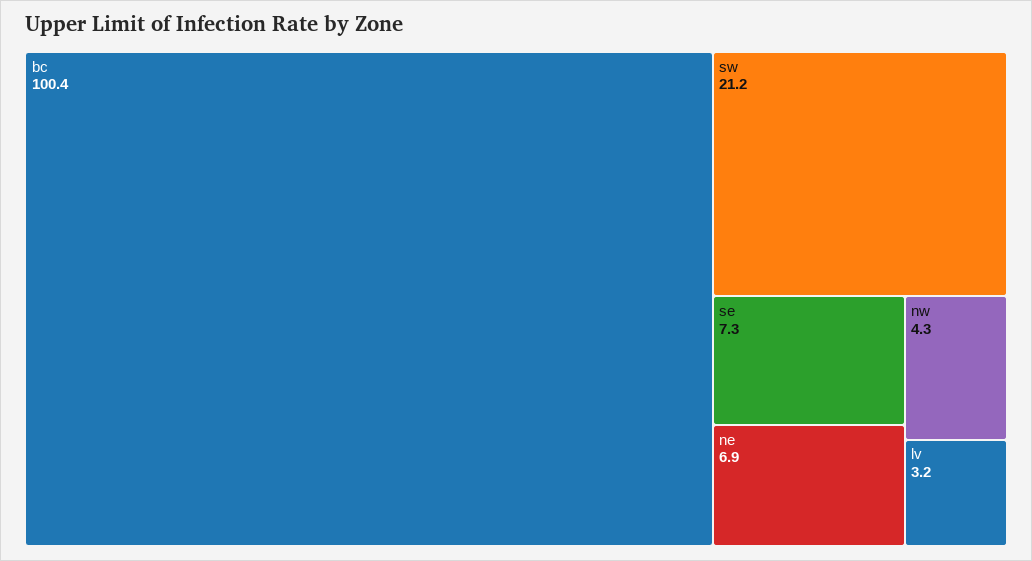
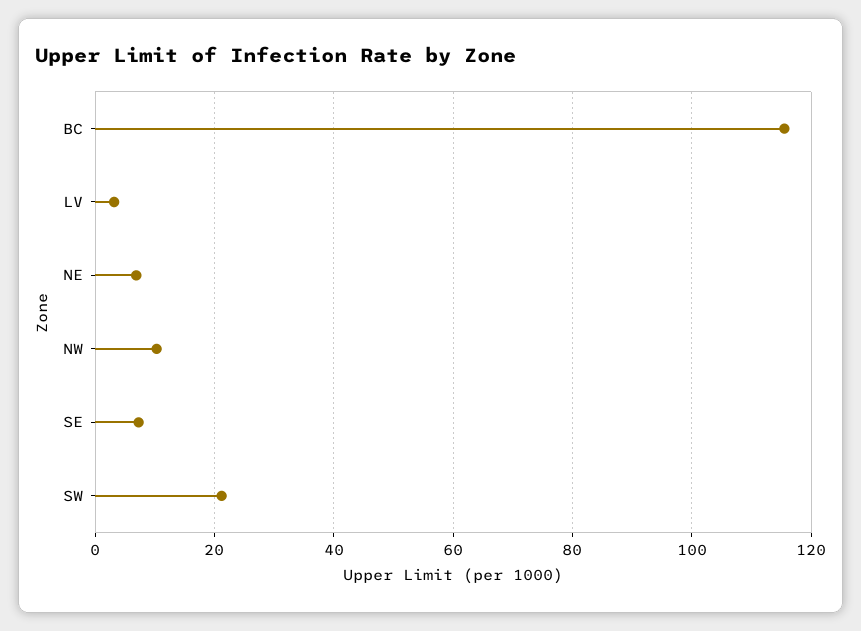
bc: 100.4 -> 116
nw: 4.3 -> 10

